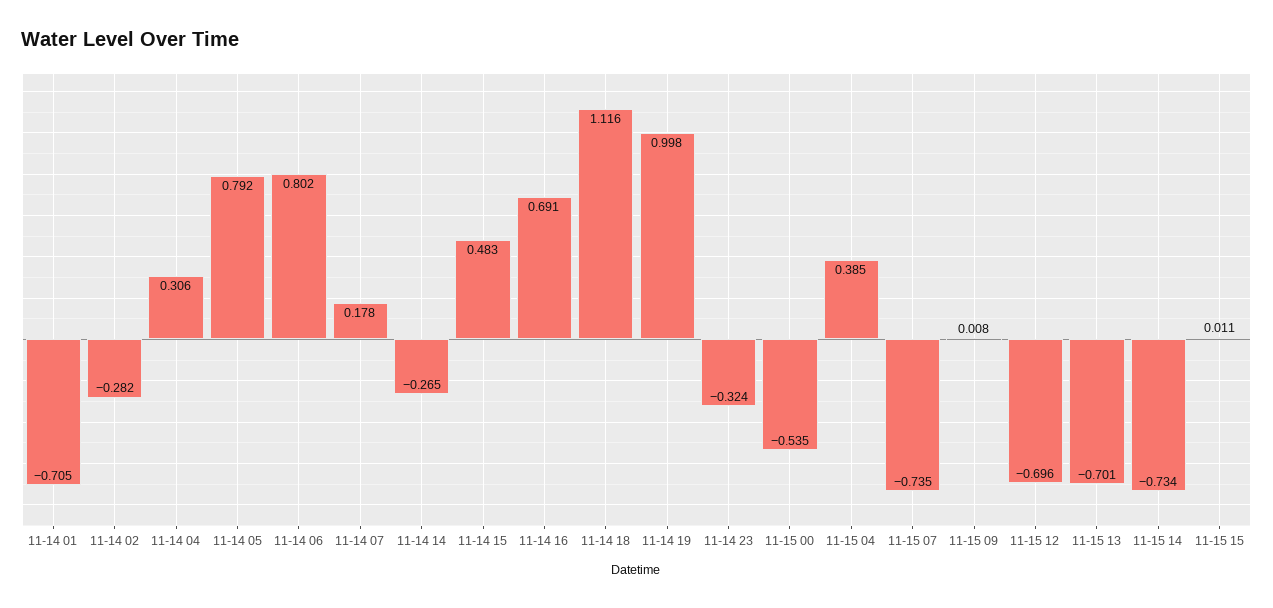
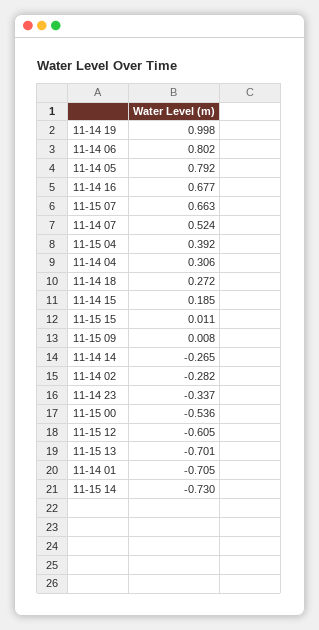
11-14 07: 0.178 -> 0.524
11-14 15: 0.483 -> 0.185
11-14 16: 0.691 -> 0.677
11-14 18: 1.116 -> 0.272
11-14 23: -0.324 -> -0.337
11-15 00: -0.535 -> -0.536
11-15 04: 0.385 -> 0.392
11-15 07: -0.735 -> 0.663
11-15 12: -0.696 -> -0.605
11-15 14: -0.734 -> -0.73

